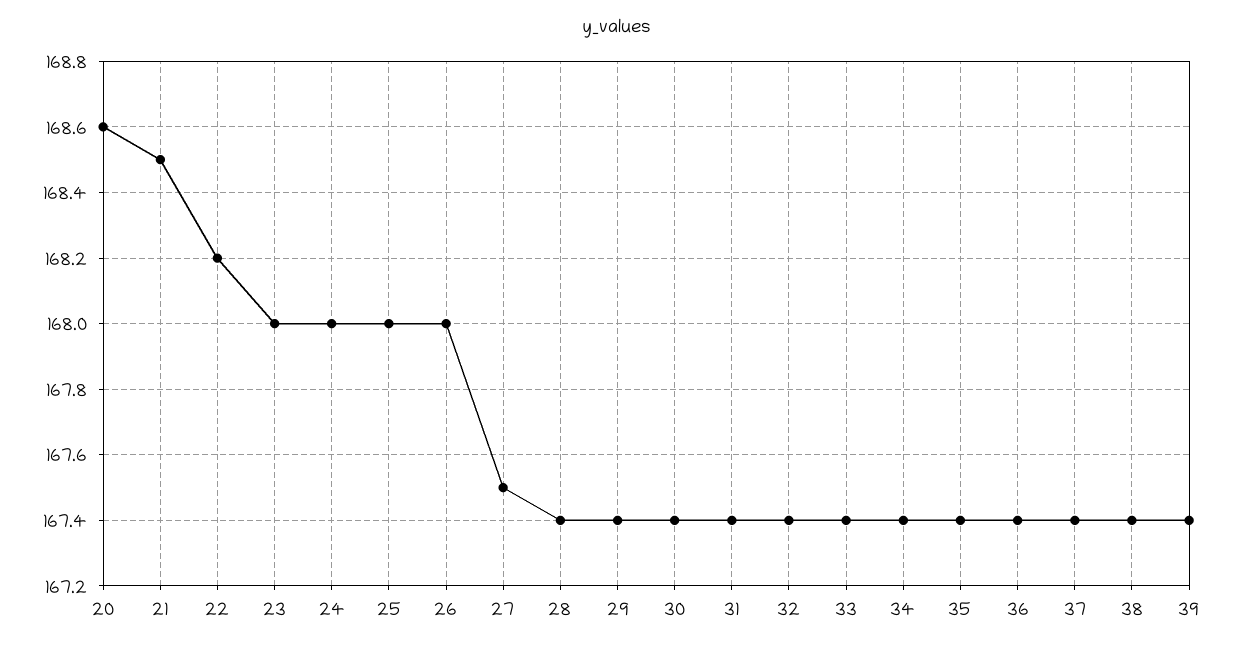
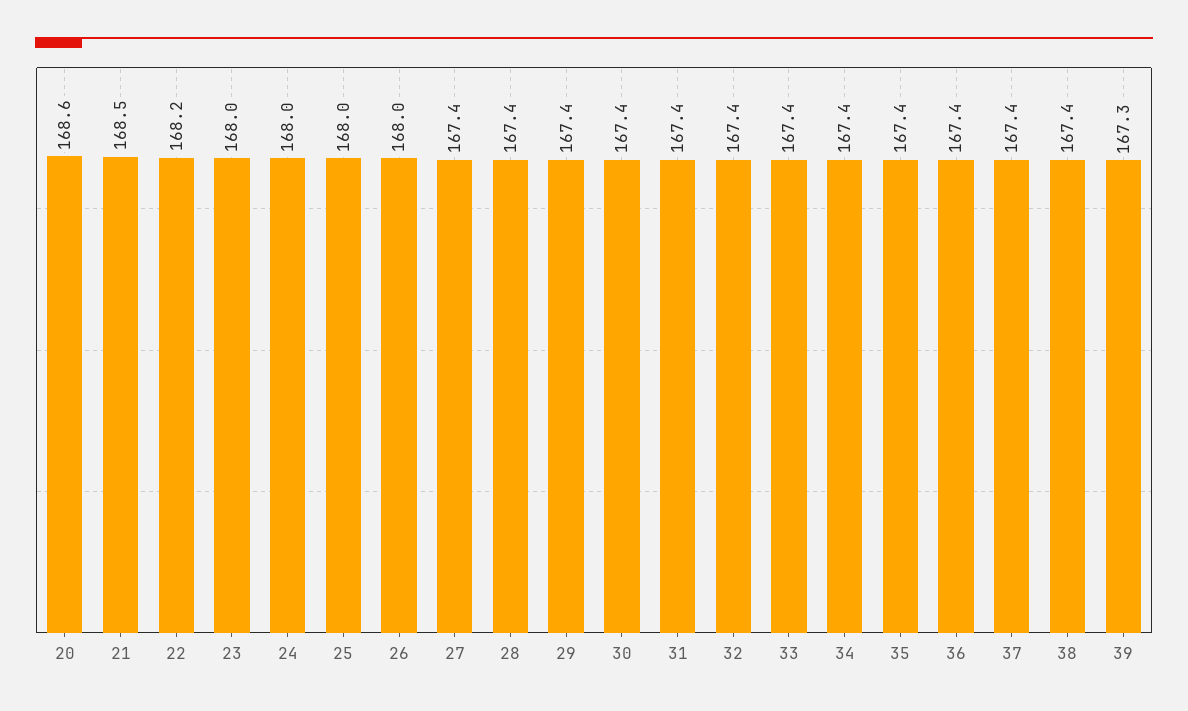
27: 167.5 -> 167.4
39: 167.4 -> 167.3

